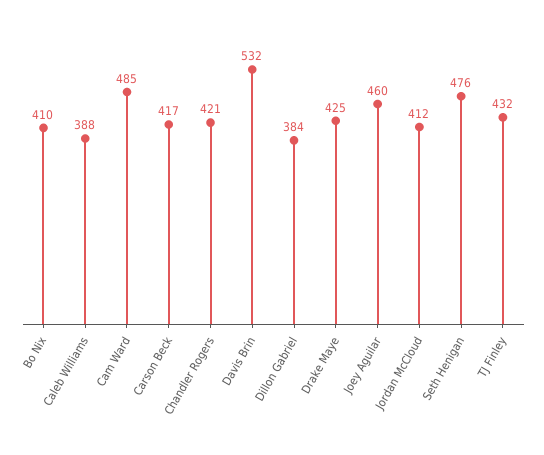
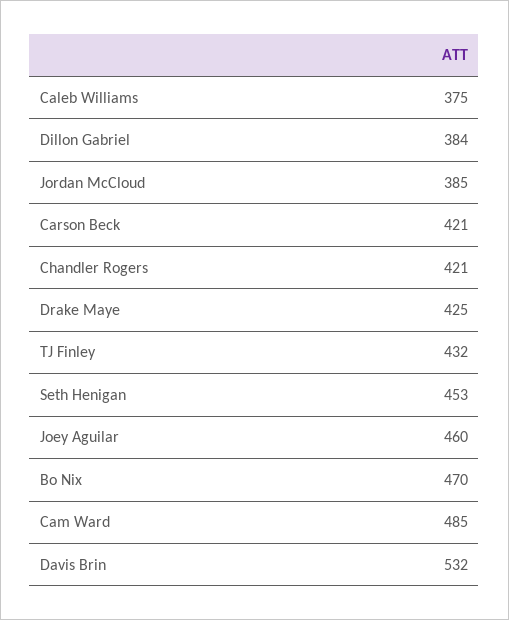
Bo Nix: 410 -> 470
Caleb Williams: 388 -> 375
Carson Beck: 417 -> 421
Jordan McCloud: 412 -> 385
Seth Henigan: 476 -> 453

